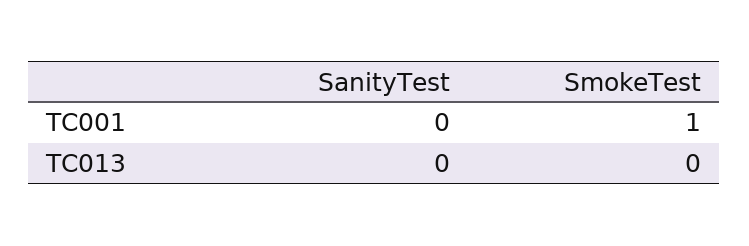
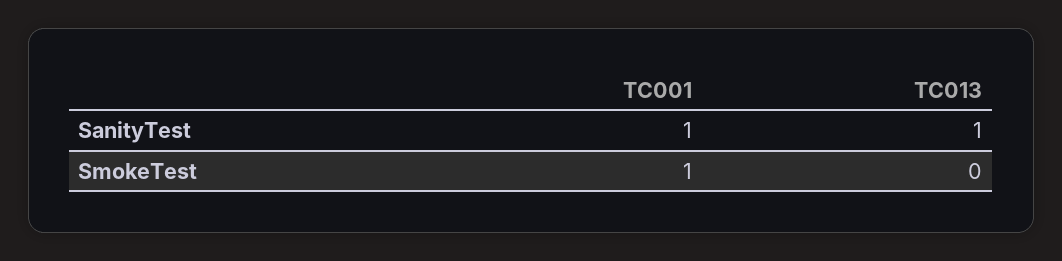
SanityTest, TC001: 0 -> 1
SanityTest, TC013: 0 -> 1

